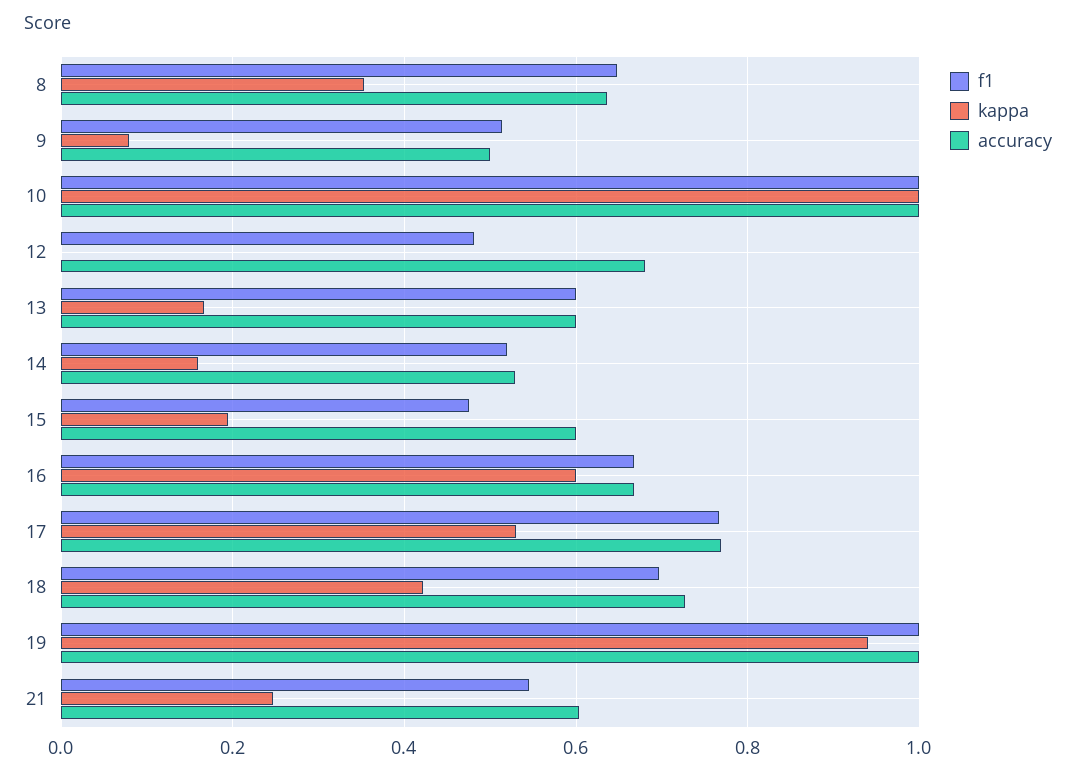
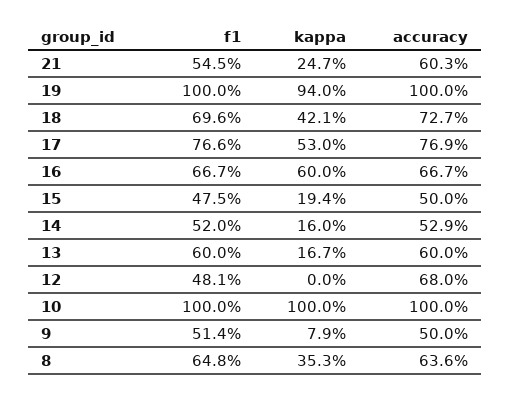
accuracy, 15: 0.6 -> 0.5

